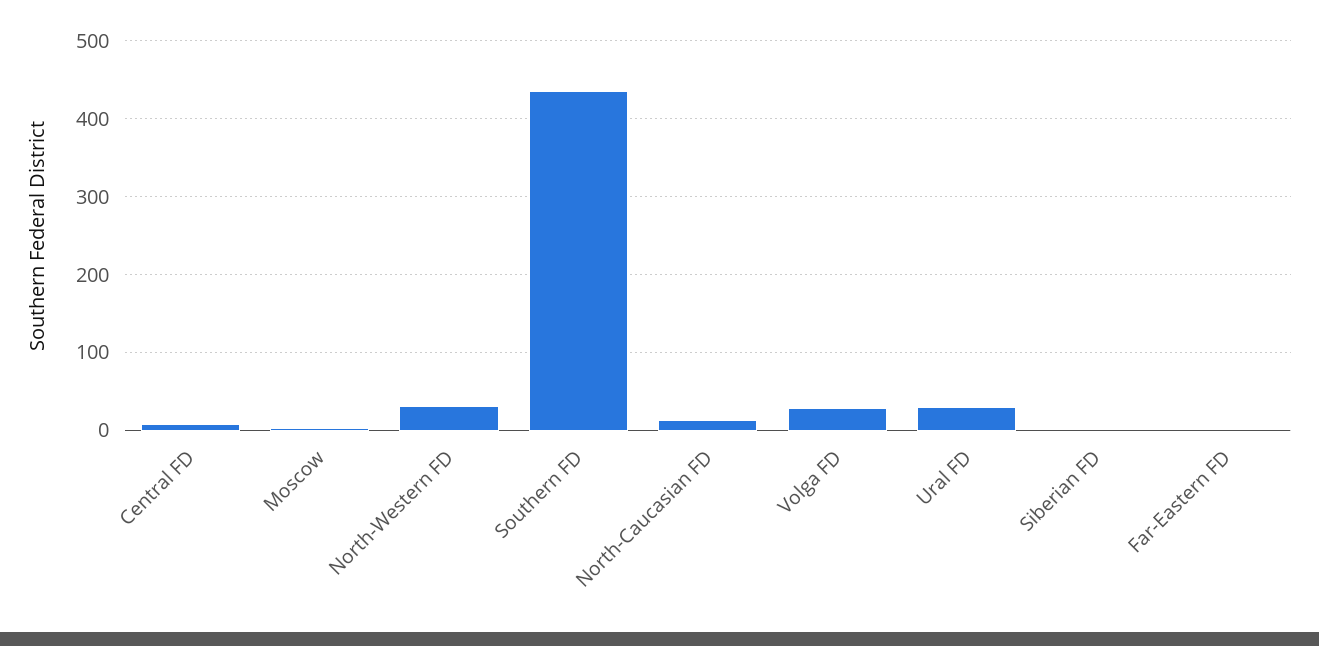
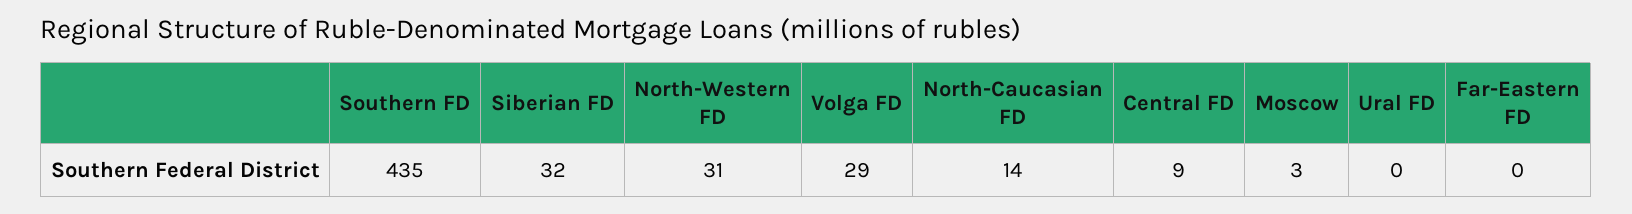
Ural FD: 30 -> 0
Siberian FD: 0 -> 32

